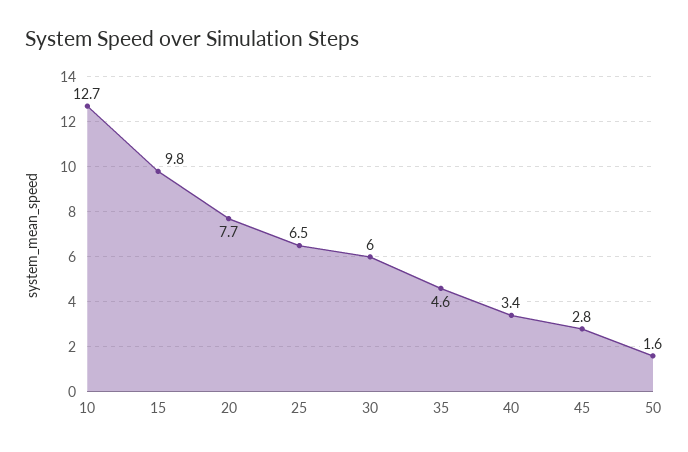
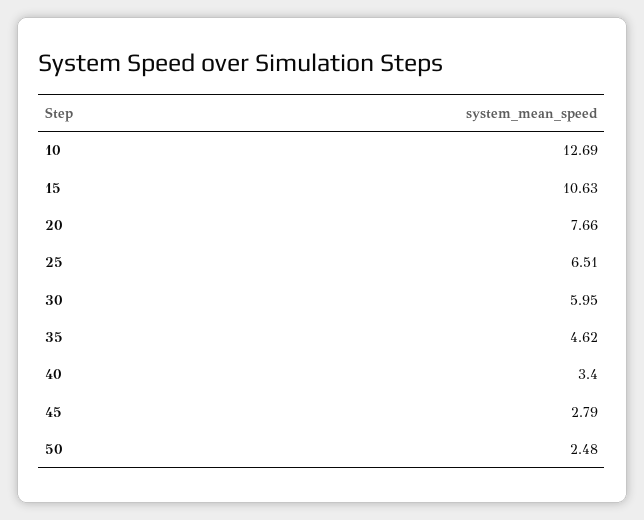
15: 9.8 -> 10.63
50: 1.6 -> 2.48

